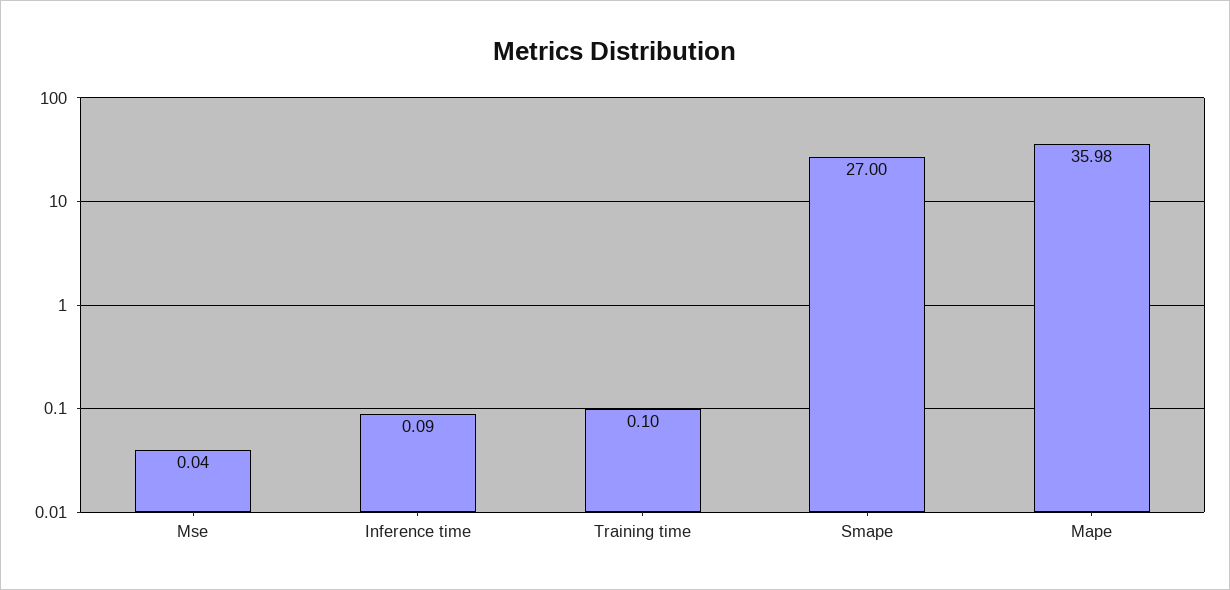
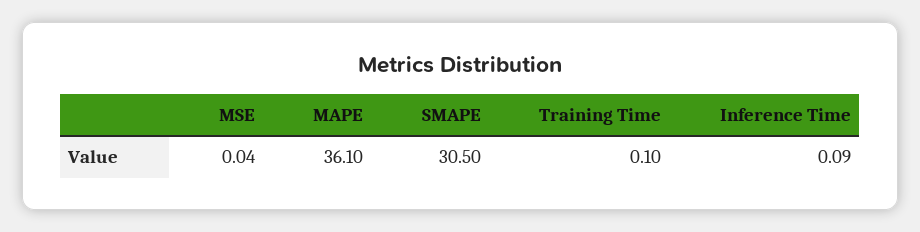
Smape: 27 -> 30.5
Mape: 35.98 -> 36.1

